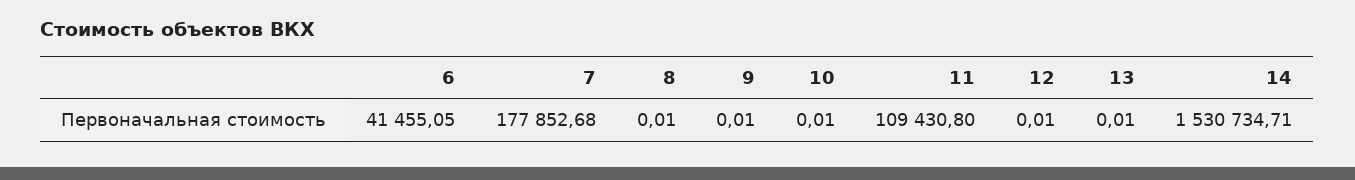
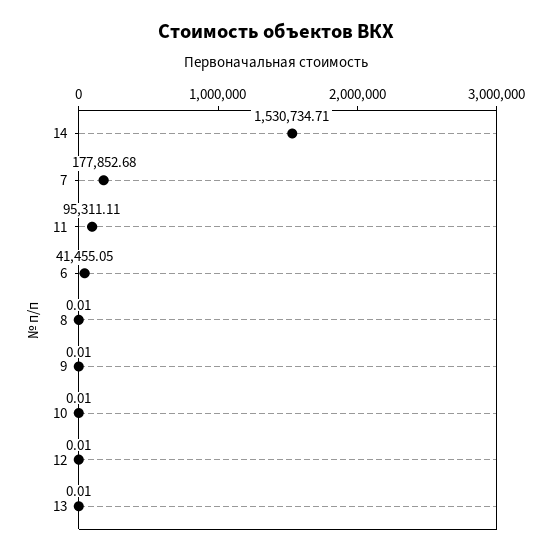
11: 109430.8 -> 95311.11

